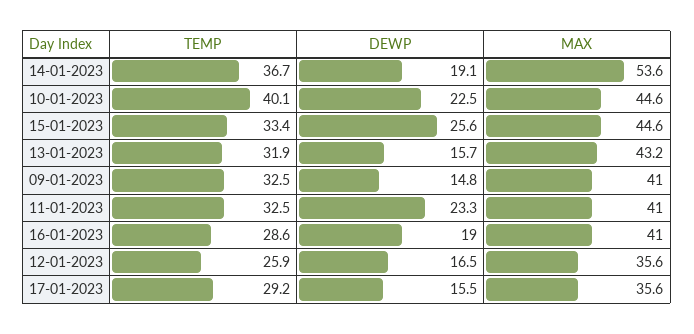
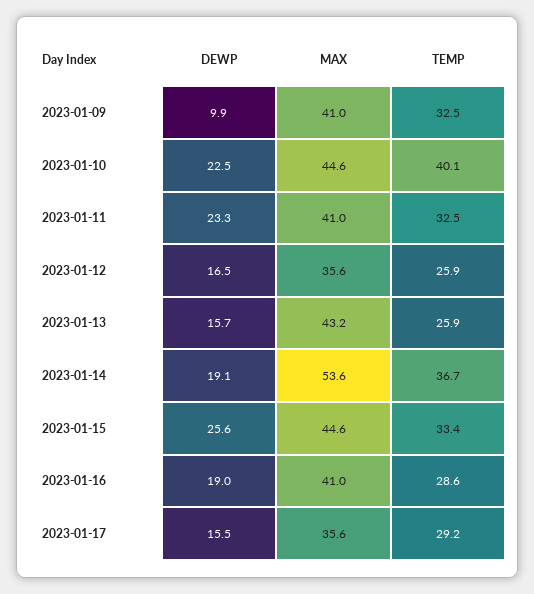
TEMP, 13-01-2023: 31.9 -> 25.9
DEWP, 09-01-2023: 14.8 -> 9.9

